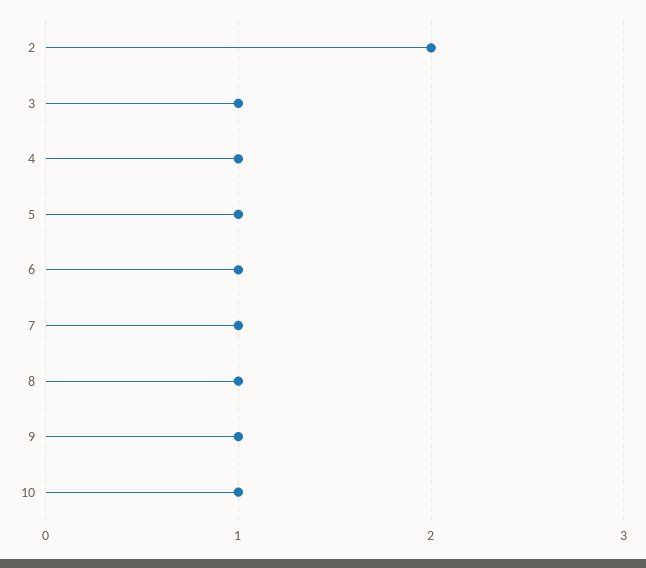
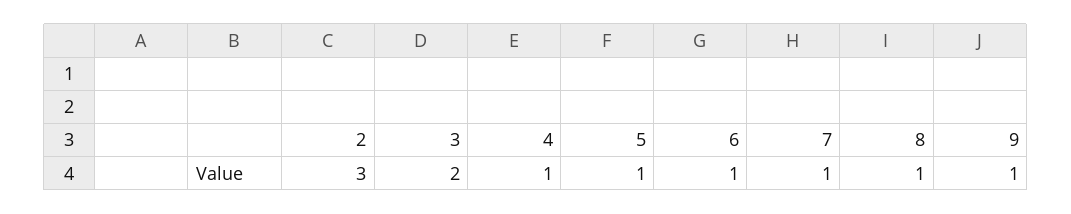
2: 2 -> 3
3: 1 -> 2
10: 1 -> none

